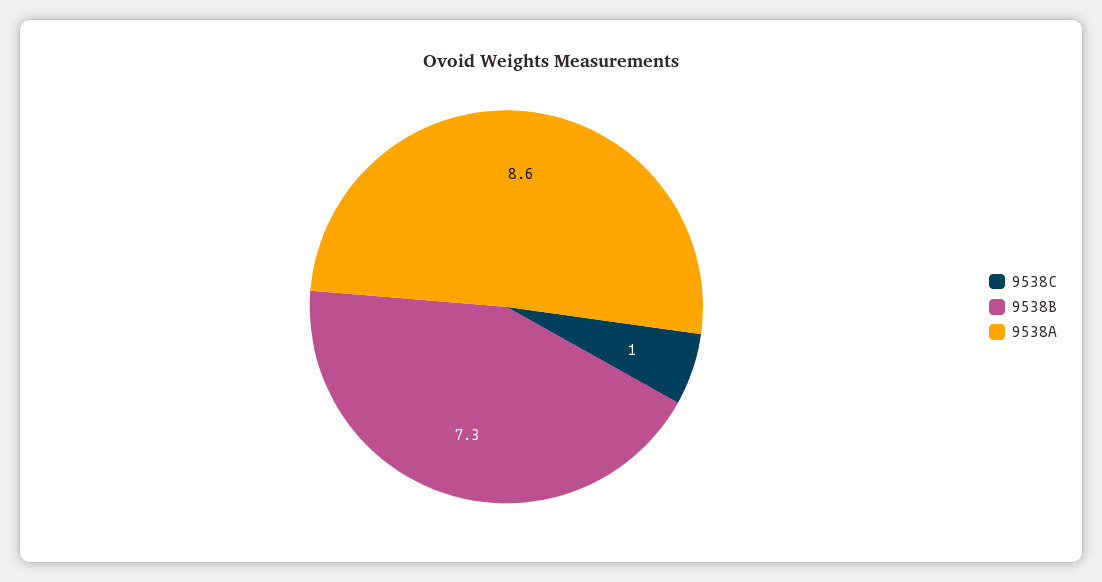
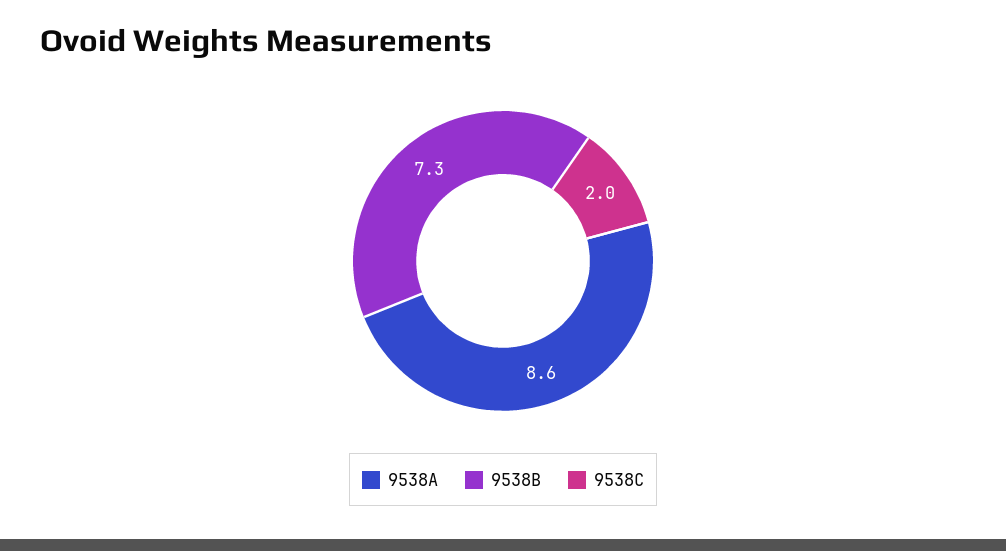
9538C: 1 -> 2

